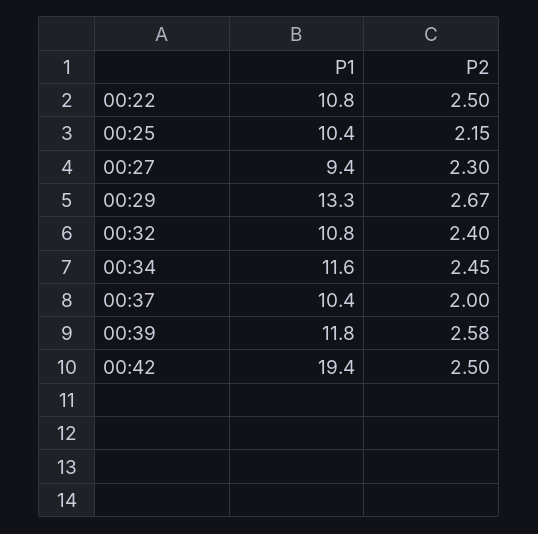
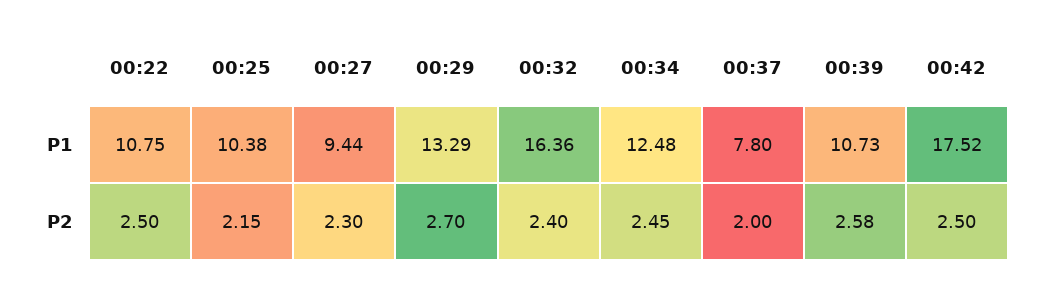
P2, 00:29: 2.67 -> 2.7
P1, 00:32: 10.8 -> 16.36
P1, 00:34: 11.6 -> 12.48
P1, 00:37: 10.4 -> 7.8
P1, 00:39: 11.8 -> 10.73
P1, 00:42: 19.4 -> 17.52

